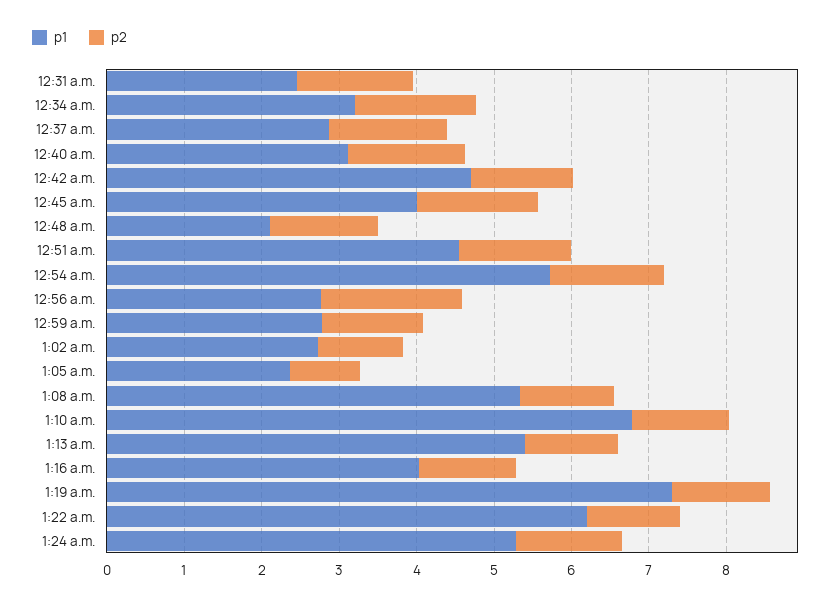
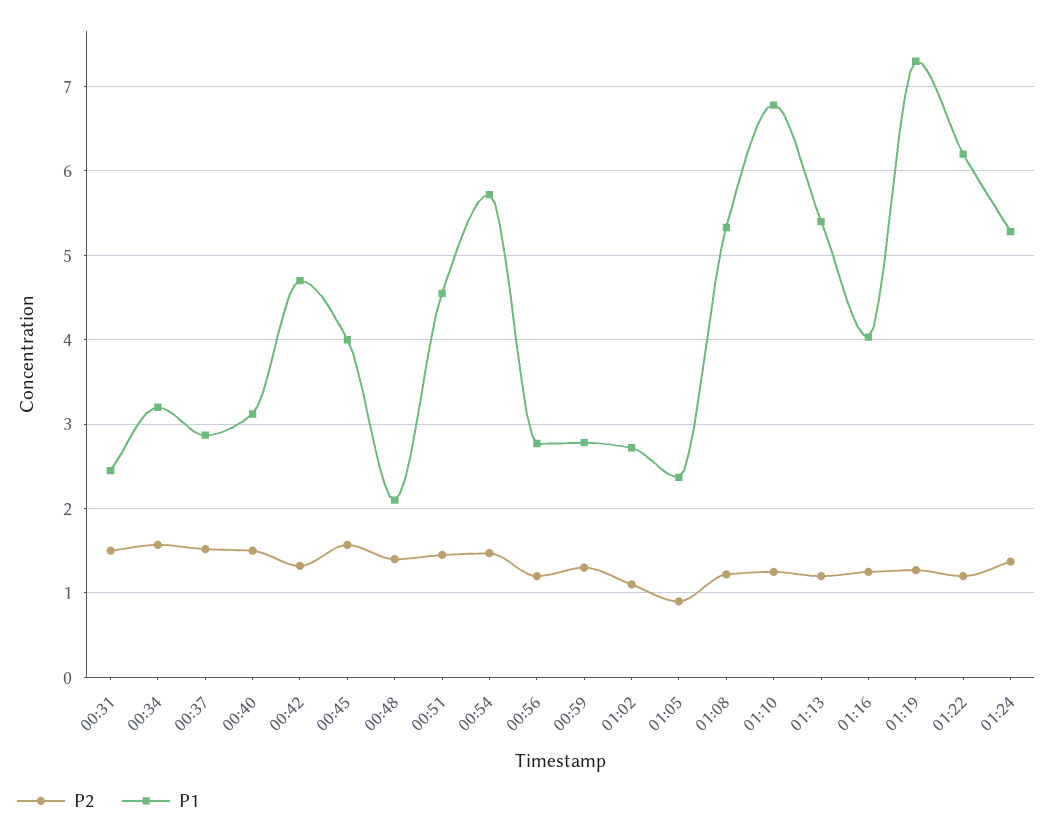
p2, 12:56 a.m.: 1.8 -> 1.2

